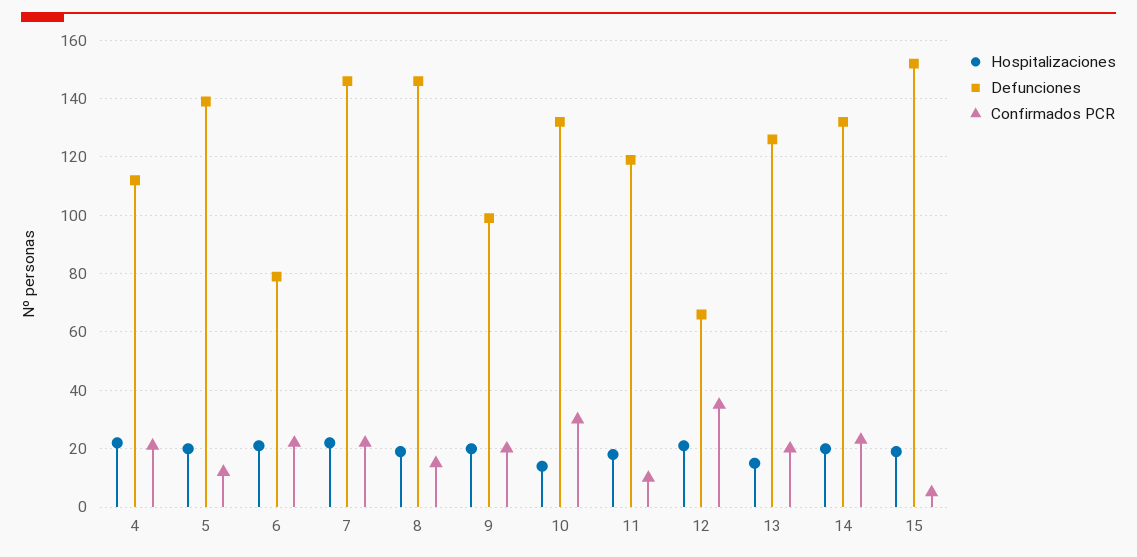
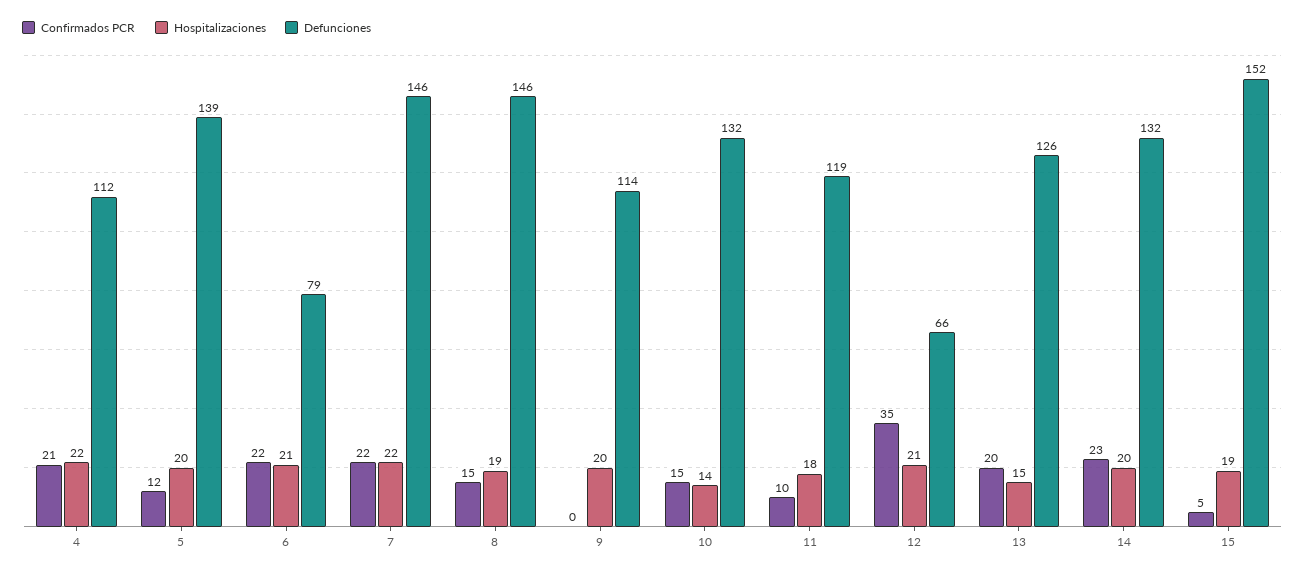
Defunciones, 9: 100 -> 114
Confirmados PCR, 9: 20 -> 0
Confirmados PCR, 10: 30 -> 15

